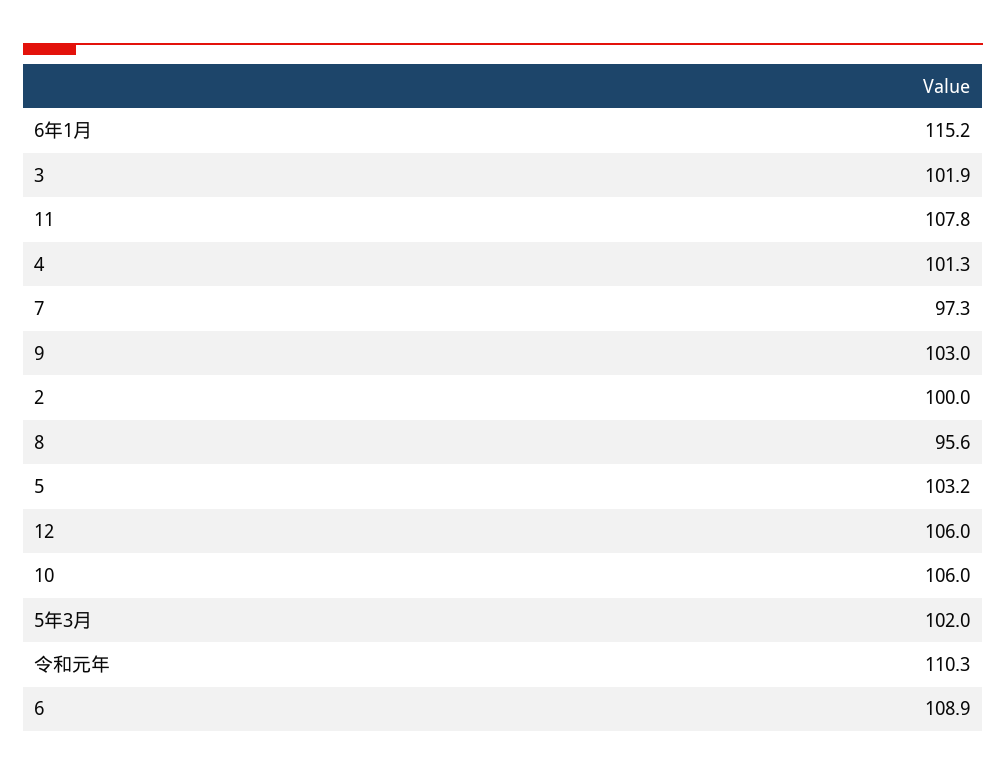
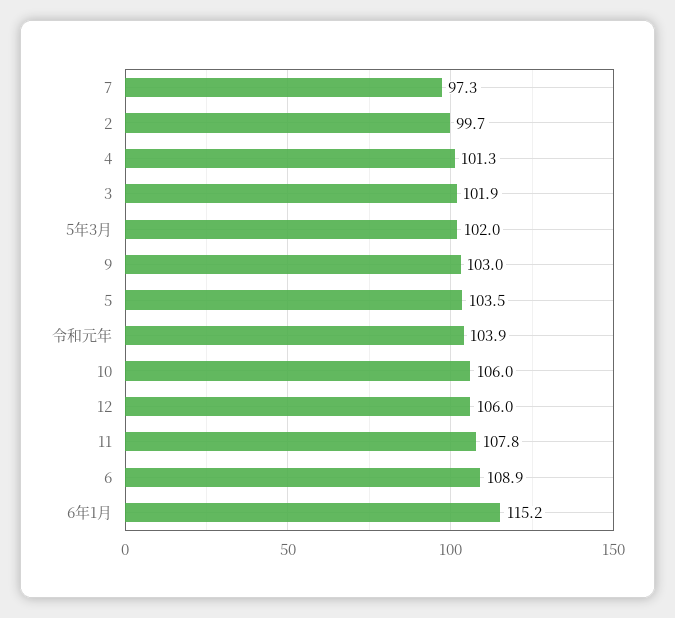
2: 100 -> 99.7
8: 95.6 -> none
5: 103.2 -> 103.5
令和元年: 110.3 -> 103.9

